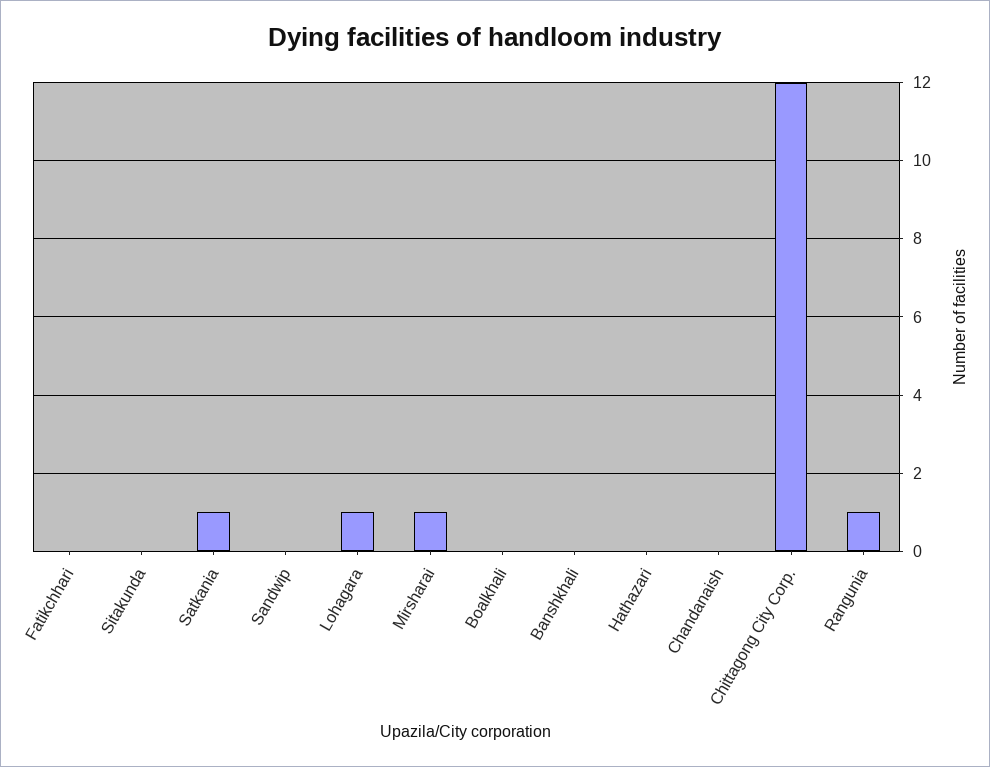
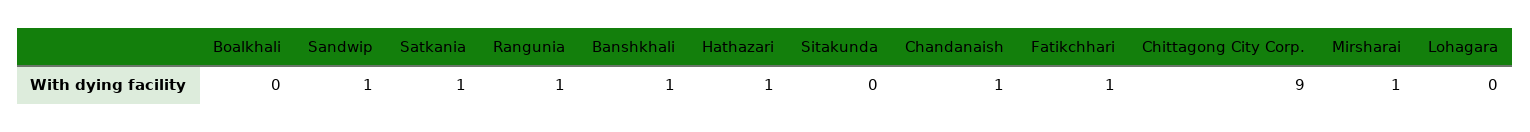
Fatikchhari: 0 -> 1
Sandwip: 0 -> 1
Lohagara: 1 -> 0
Banshkhali: 0 -> 1
Hathazari: 0 -> 1
Chandanaish: 0 -> 1
Chittagong City Corp.: 12 -> 9

